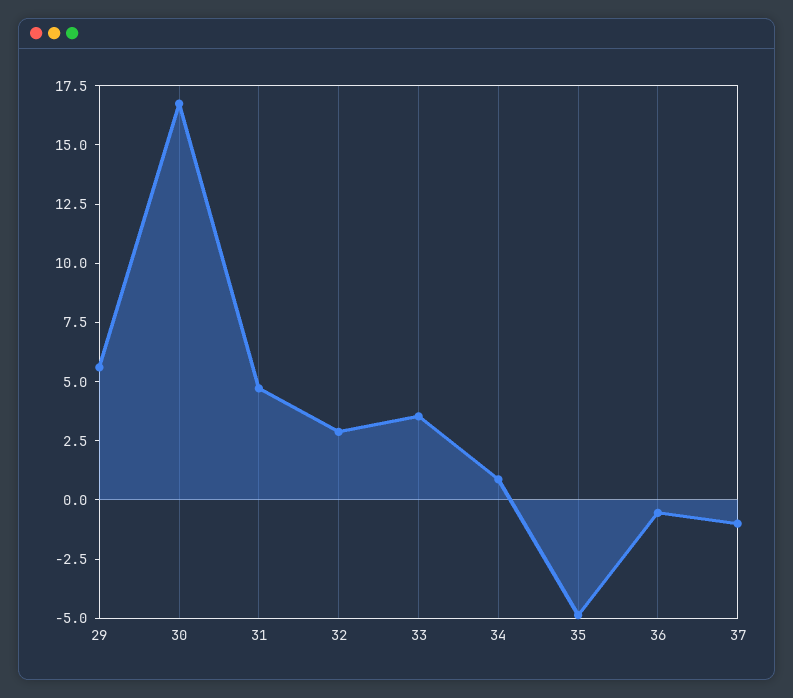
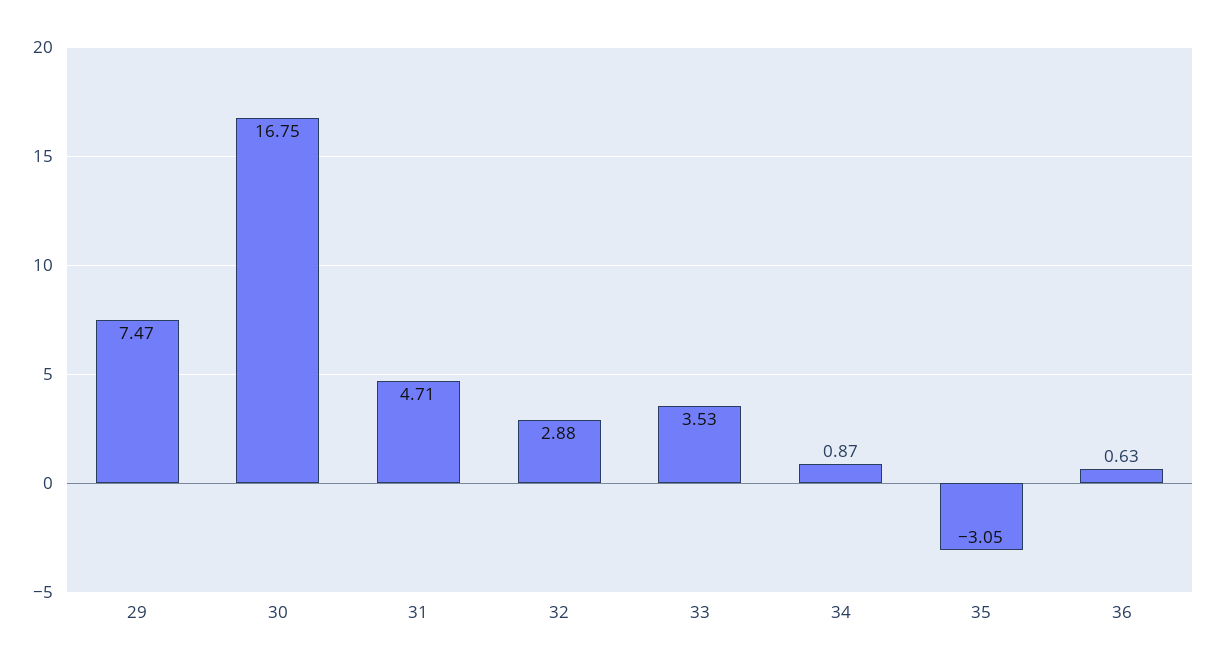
29: 5.5 -> 7.47
35: -5 -> -3.05
36: -0.5 -> 0.63
37: -1 -> none

